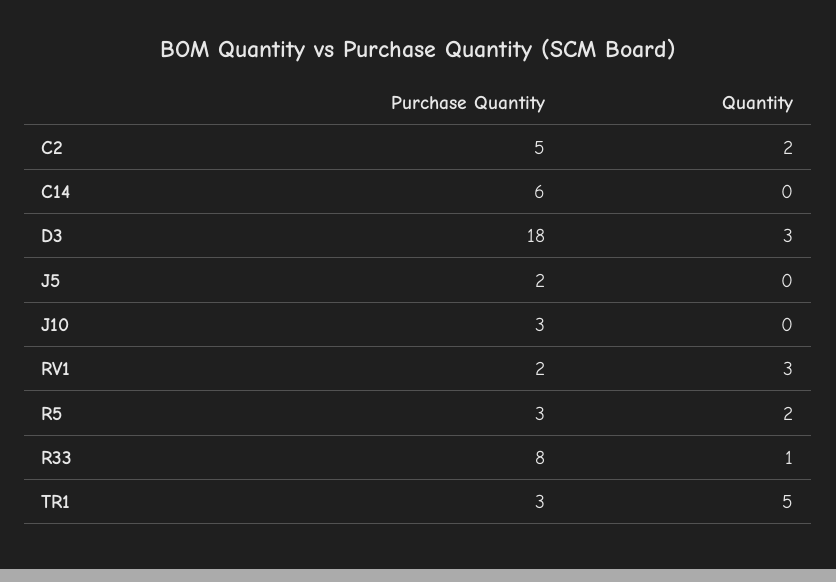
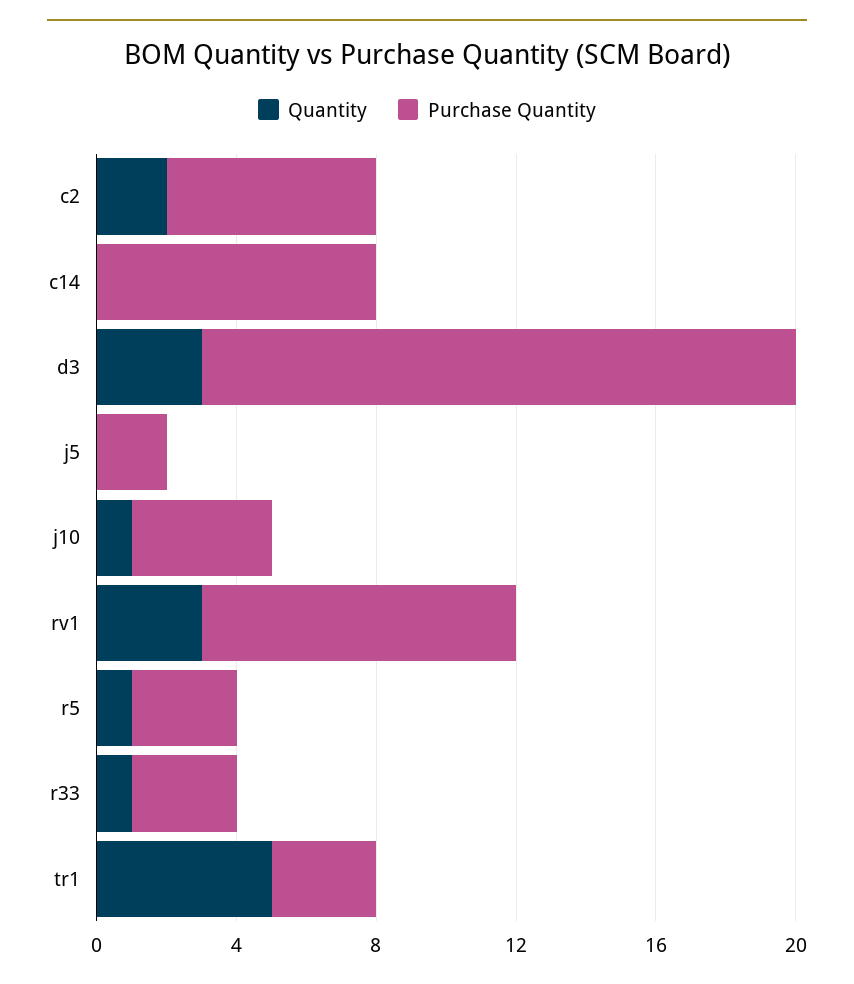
Purchase Quantity, C2: 5 -> 6
Purchase Quantity, C14: 6 -> 8
Purchase Quantity, D3: 18 -> 17
Purchase Quantity, J10: 3 -> 4
Quantity, J10: 0 -> 1
Purchase Quantity, RV1: 2 -> 9
Quantity, R5: 2 -> 1
Purchase Quantity, R33: 8 -> 3

